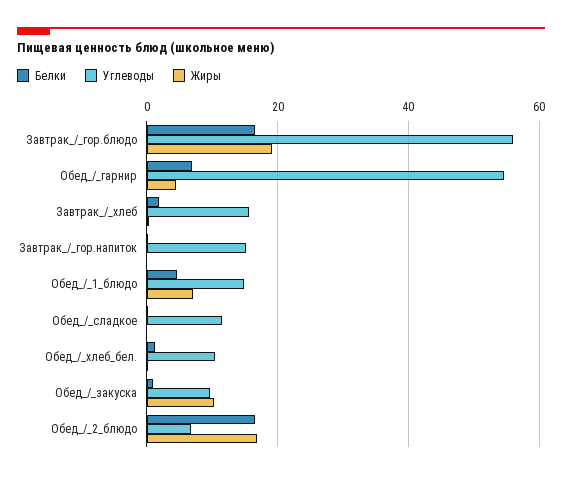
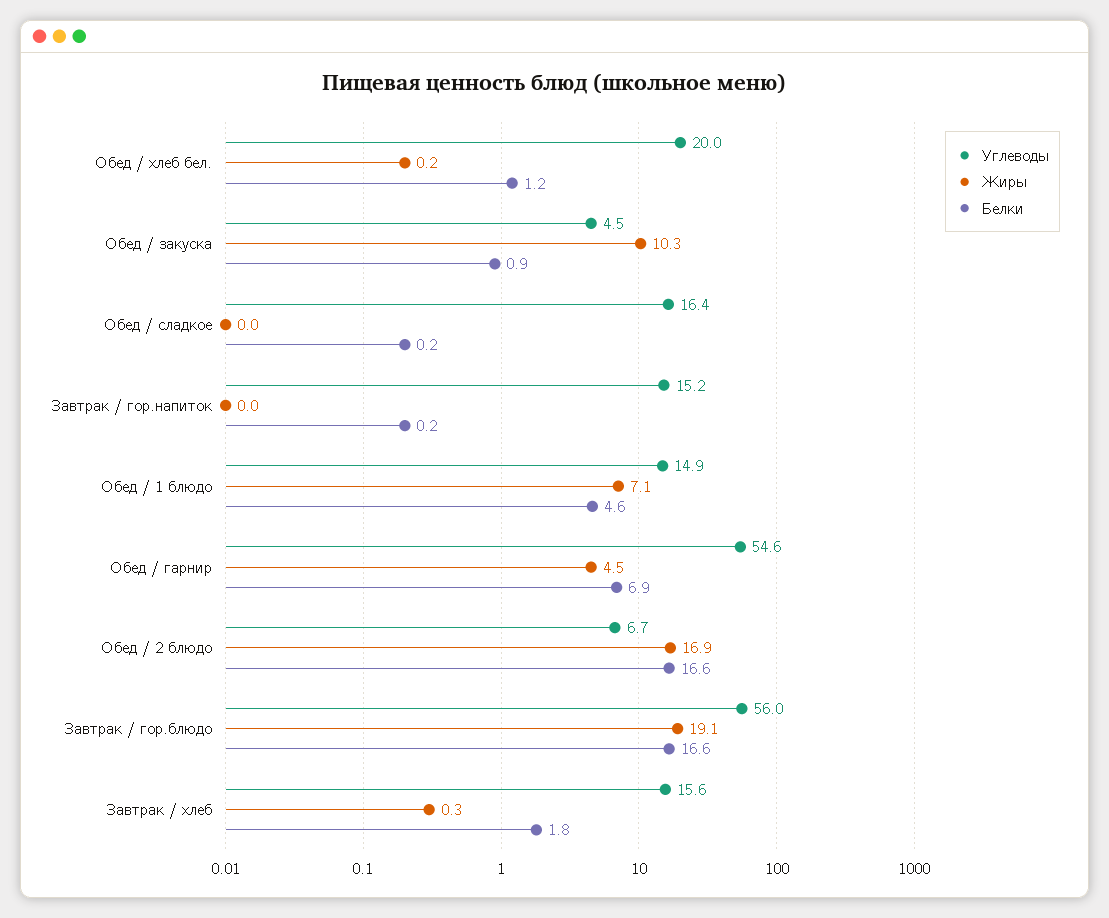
Углеводы, Обед_/_сладкое: 12 -> 16.4
Углеводы, Обед_/_хлеб_бел.: 10 -> 20
Углеводы, Обед_/_закуска: 10 -> 4.5

